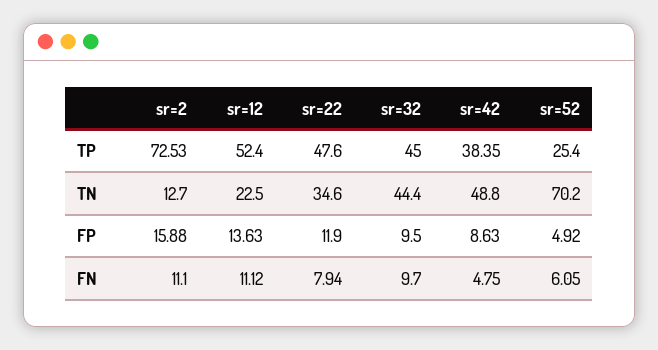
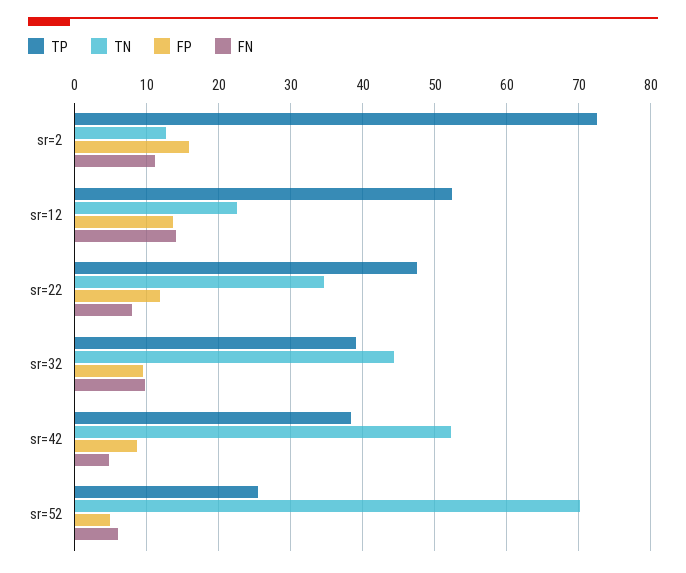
TP, sr=32: 45 -> 39
TN, sr=42: 48.8 -> 52
FN, sr=12: 11.12 -> 14

